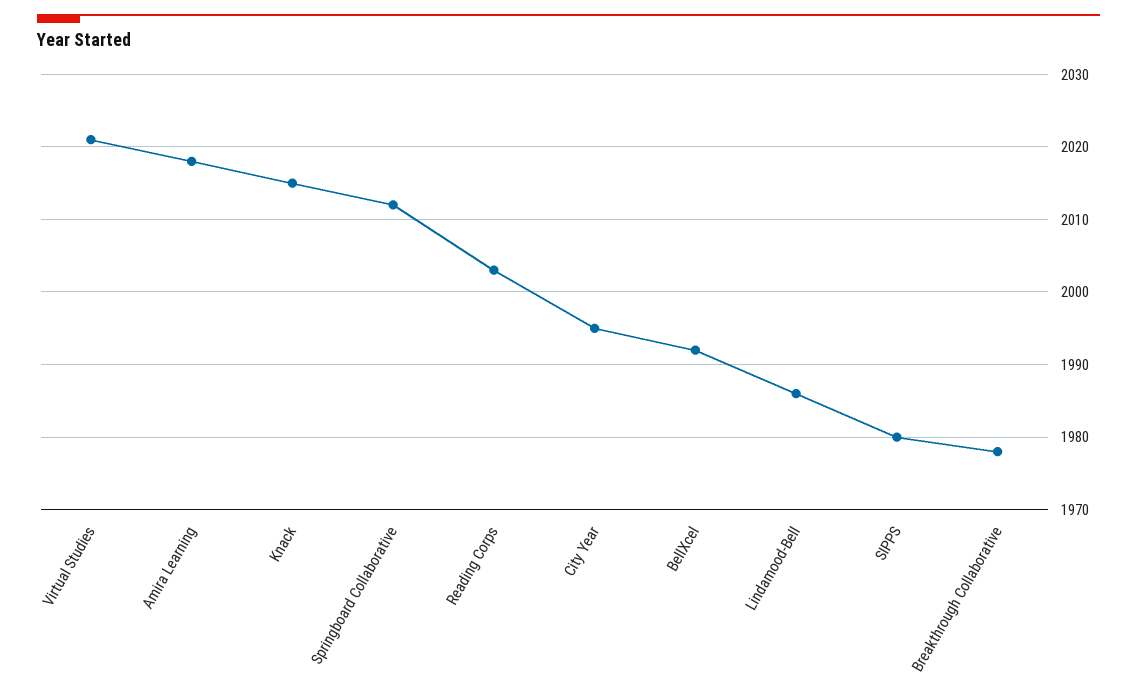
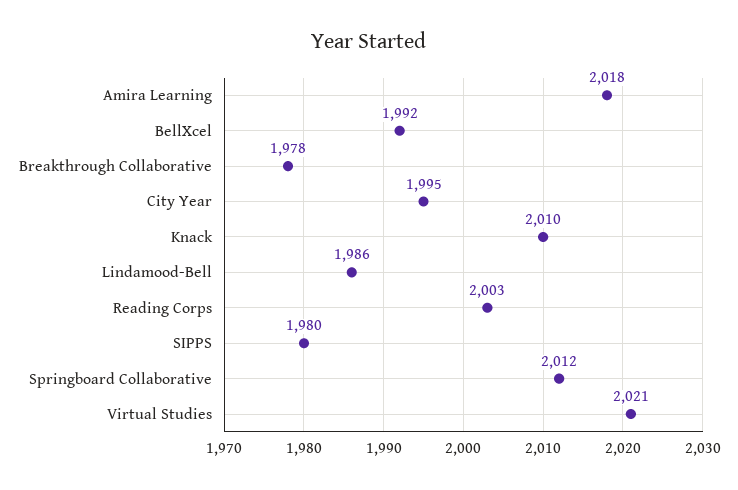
Knack: 2015 -> 2010

